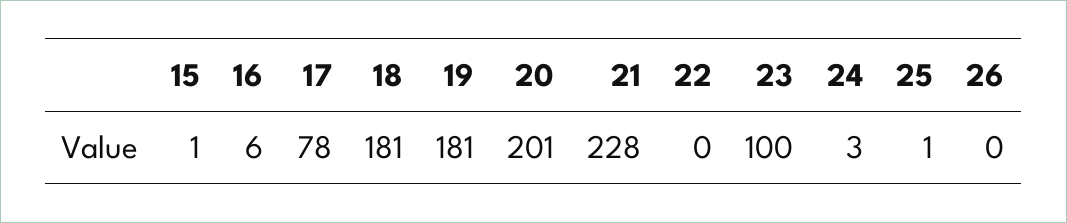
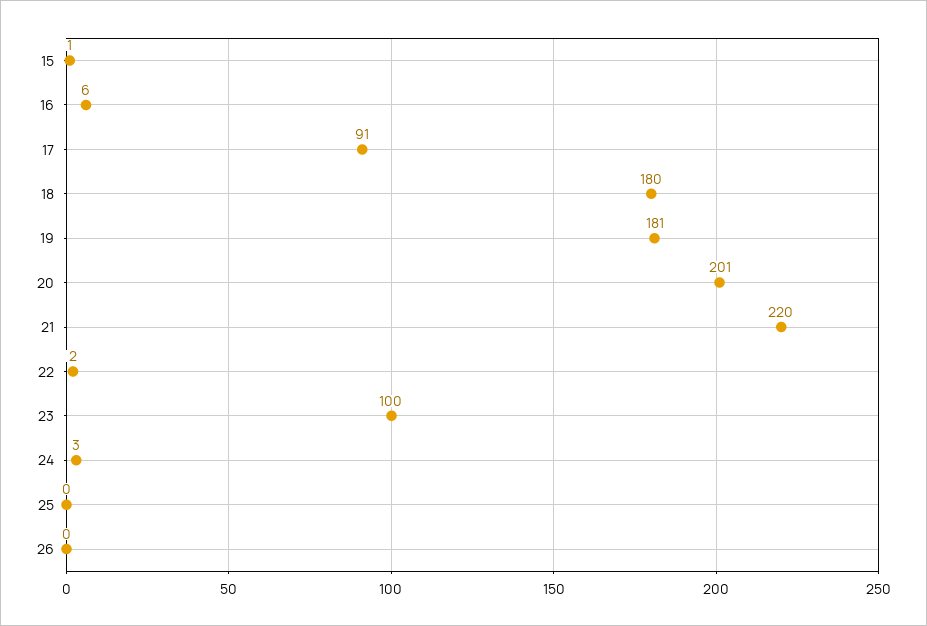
17: 78 -> 91
18: 181 -> 180
21: 228 -> 220
22: 0 -> 2
25: 1 -> 0

